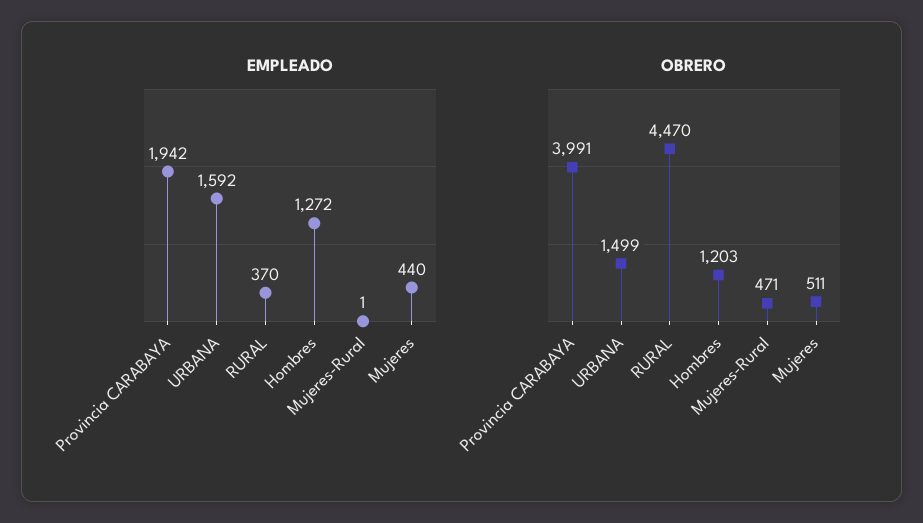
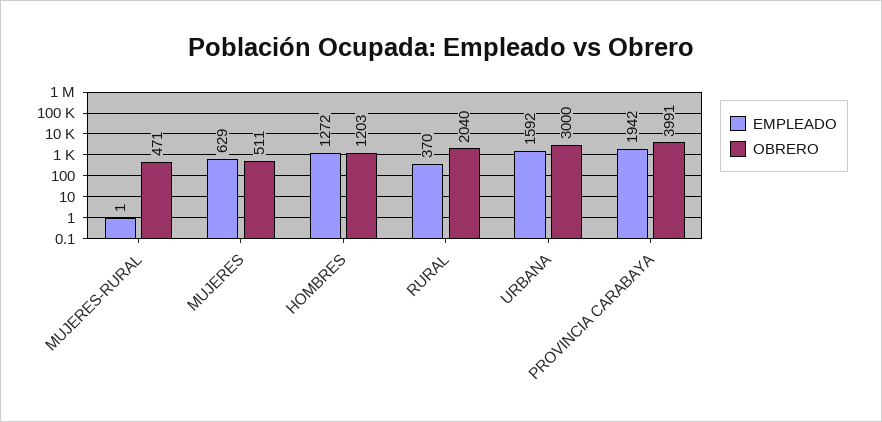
EMPLEADO, Mujeres: 440 -> 629
OBRERO, URBANA: 1499 -> 3000
OBRERO, RURAL: 4470 -> 2040

